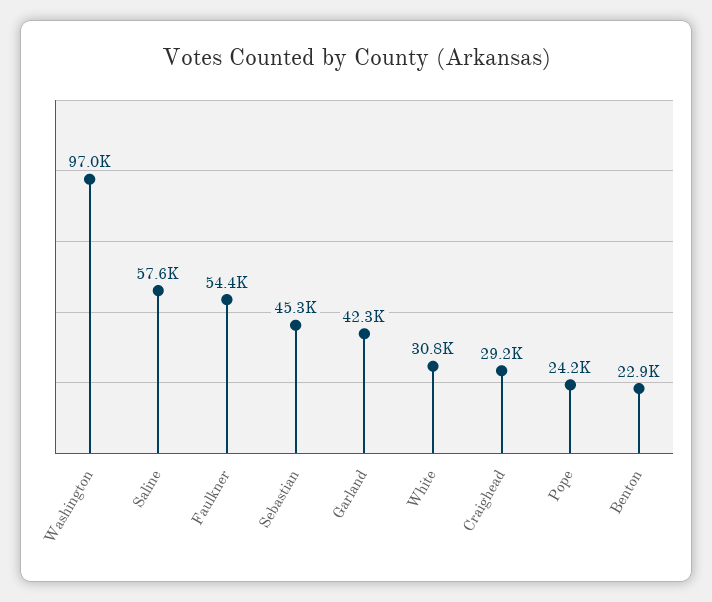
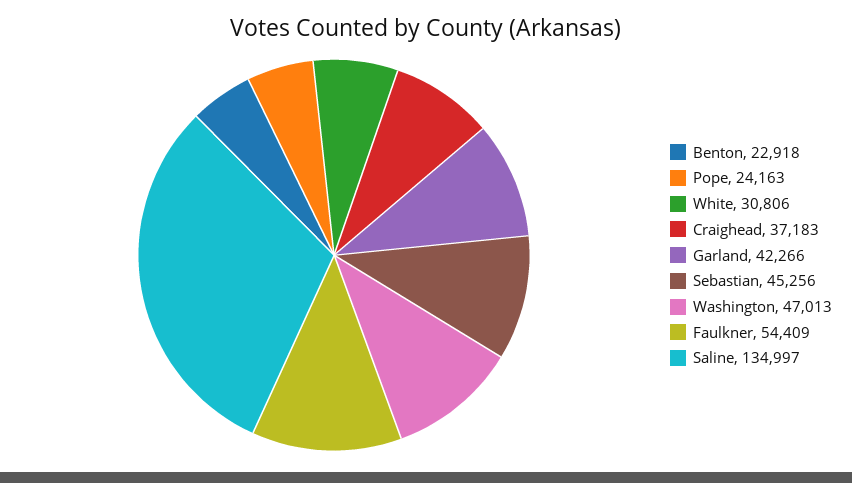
Washington: 97000 -> 47013
Saline: 57600 -> 134997
Craighead: 29200 -> 37183

